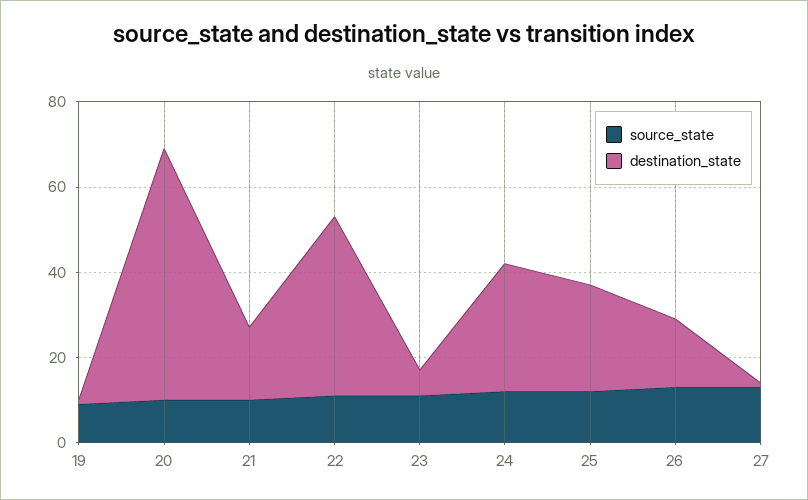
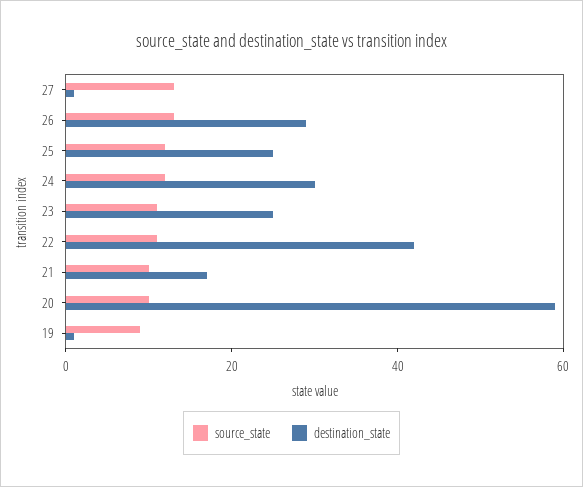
destination_state, 23: 5 -> 25
destination_state, 26: 15 -> 30

